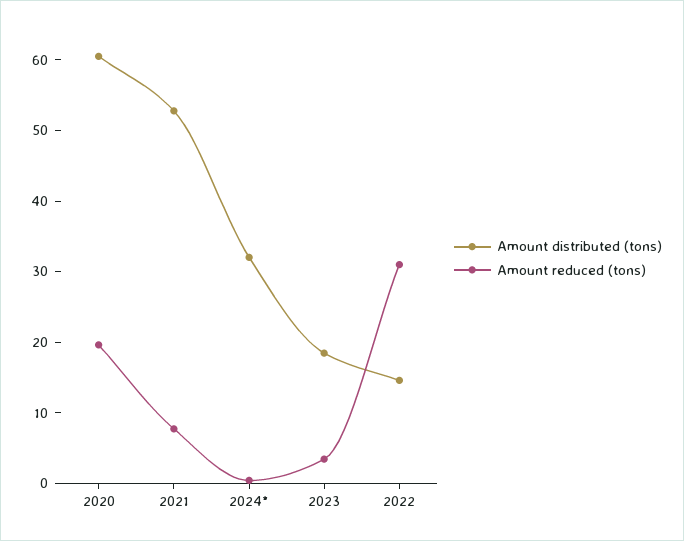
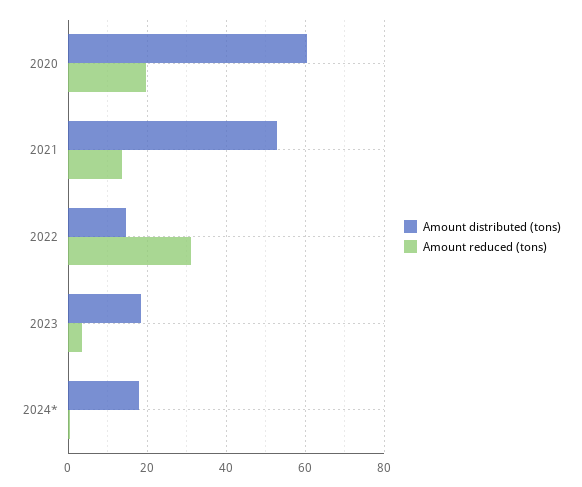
Amount reduced (tons), 2021: 8 -> 14
Amount distributed (tons), 2024*: 32 -> 18

